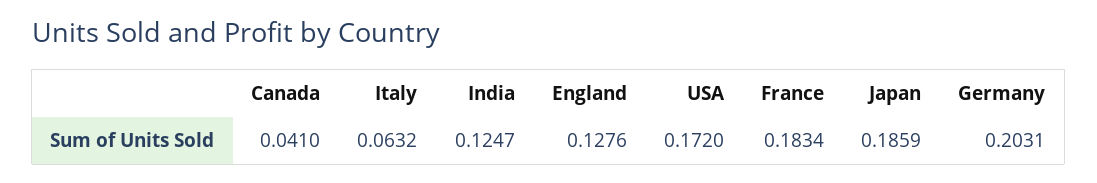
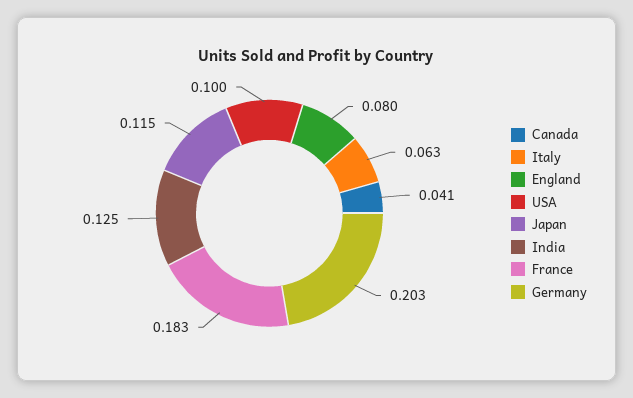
England: 0.1276 -> 0.08
USA: 0.172 -> 0.1
Japan: 0.1859 -> 0.115

